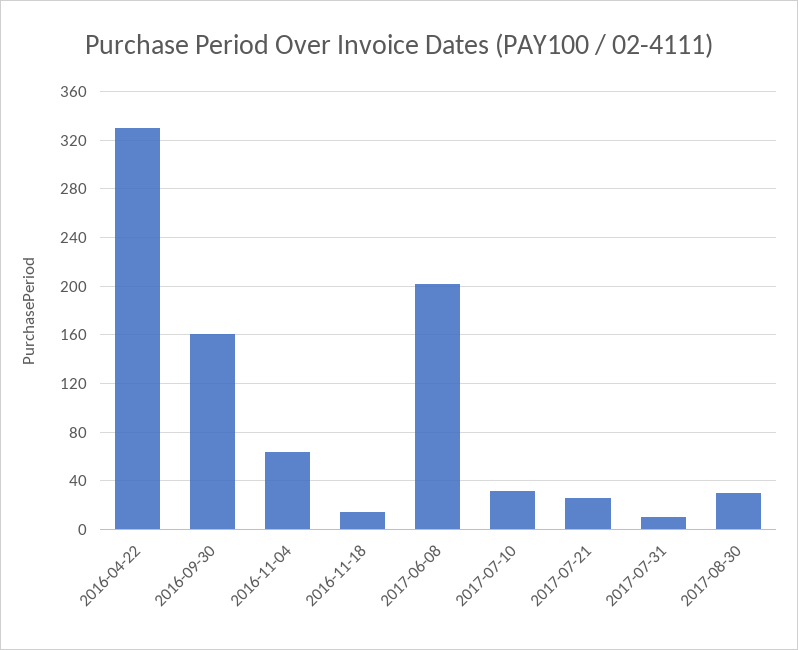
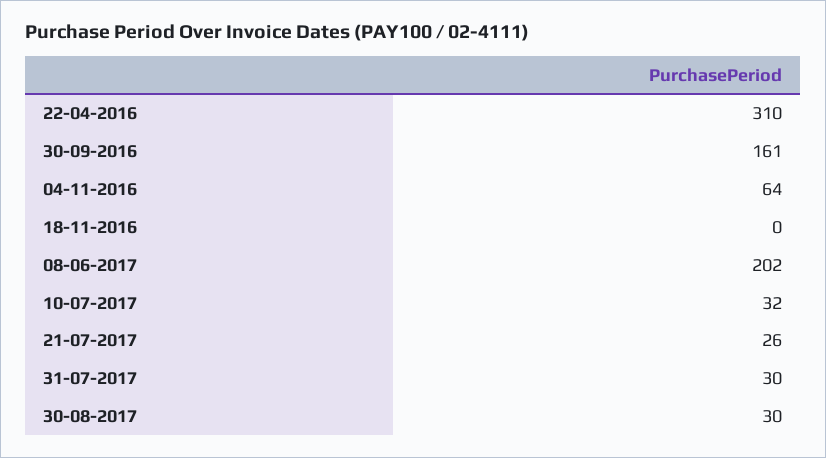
2016-04-22: 330 -> 310
2016-11-18: 15 -> 0
2017-07-31: 10 -> 30

